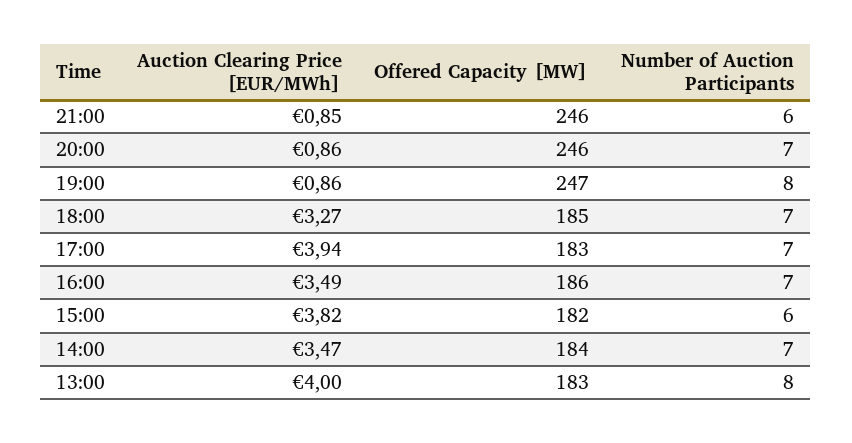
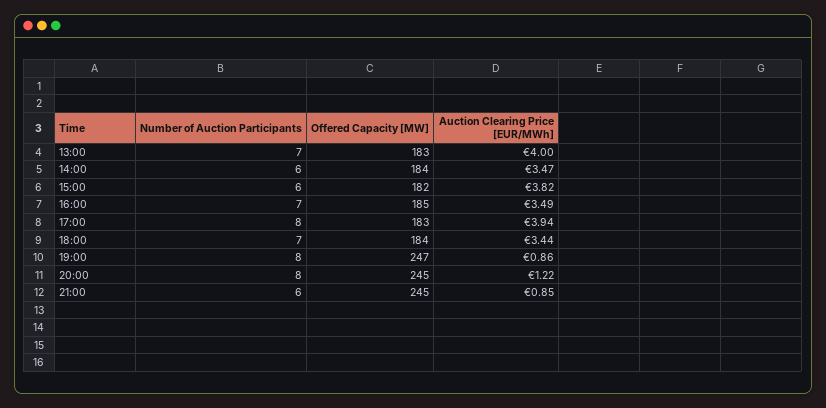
Offered Capacity [MW], 21:00: 246 -> 245
Auction Clearing Price [EUR/MWh], 20:00: 0.86 -> 1.22
Offered Capacity [MW], 20:00: 246 -> 245
Number of Auction Participants, 20:00: 7 -> 8
Auction Clearing Price [EUR/MWh], 18:00: 3.27 -> 3.44
Offered Capacity [MW], 18:00: 185 -> 184
Number of Auction Participants, 17:00: 7 -> 8
Offered Capacity [MW], 16:00: 186 -> 185
Number of Auction Participants, 14:00: 7 -> 6
Number of Auction Participants, 13:00: 8 -> 7

